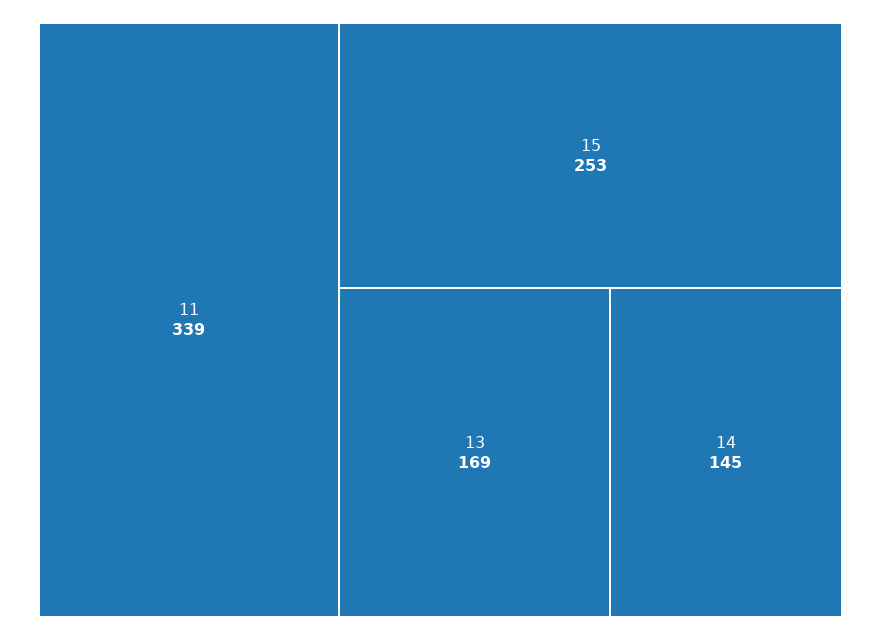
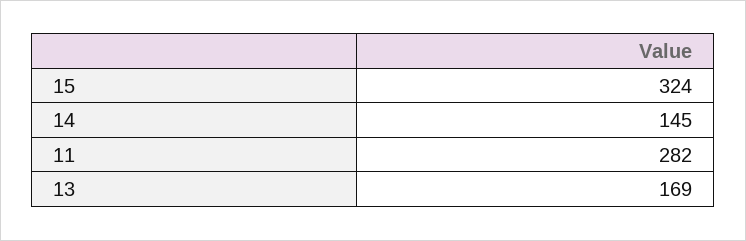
11: 339 -> 282
15: 253 -> 324

